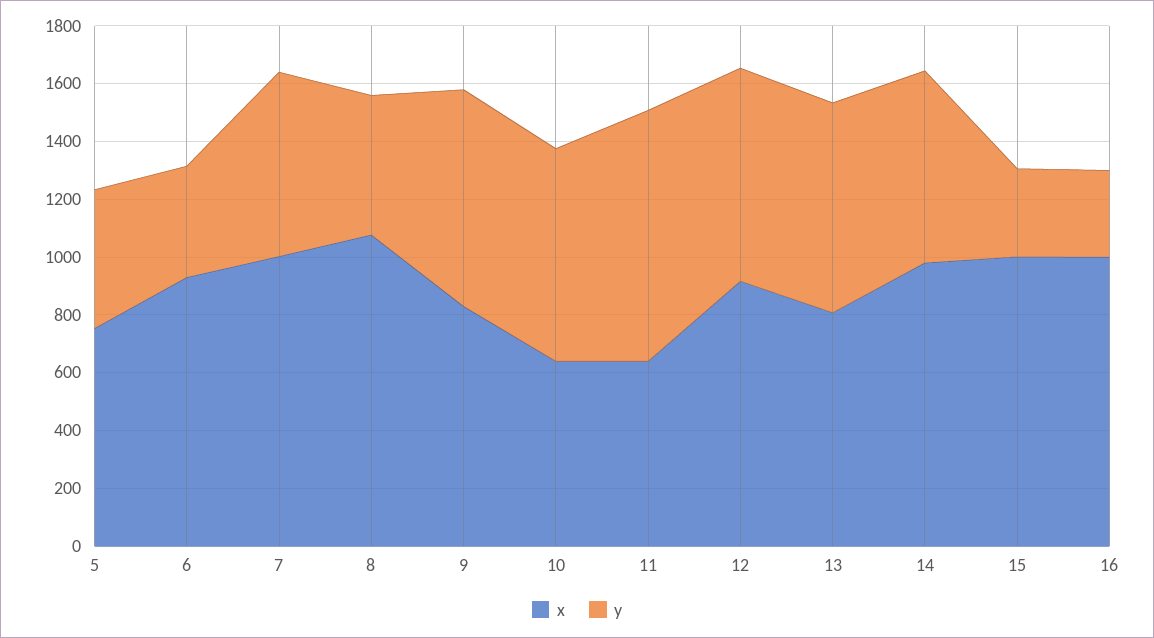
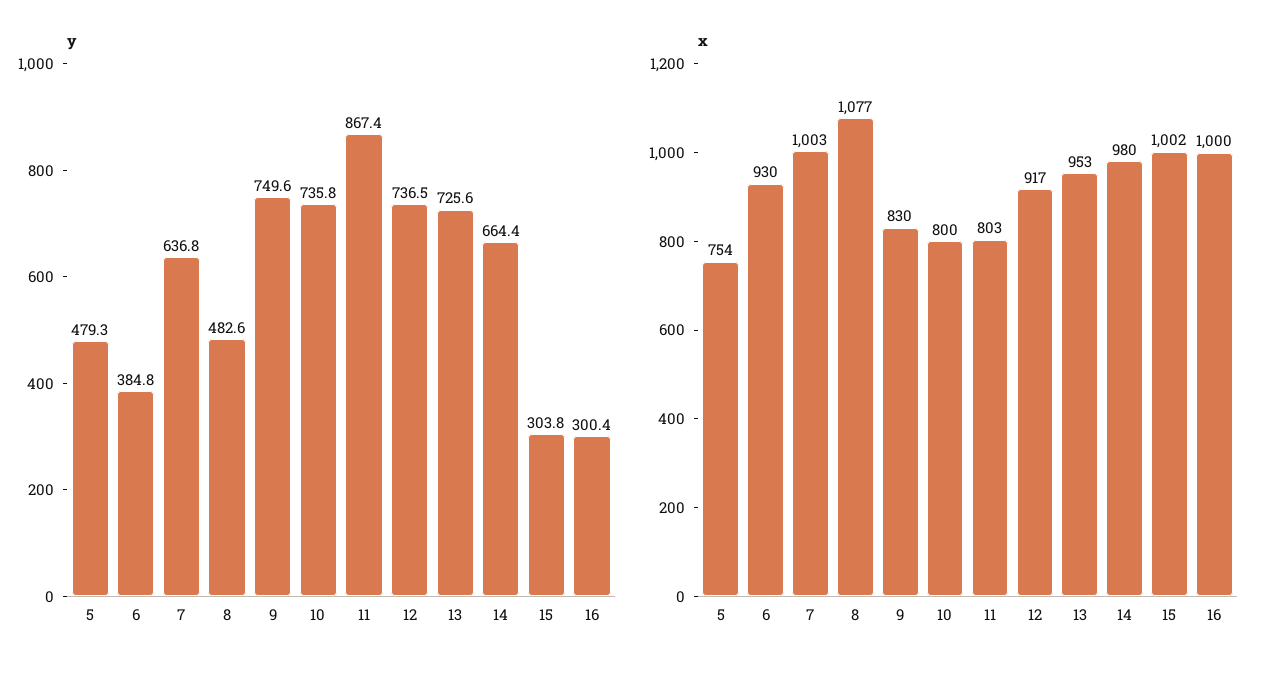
x, 10: 650 -> 800
x, 11: 650 -> 803
x, 13: 800 -> 953

